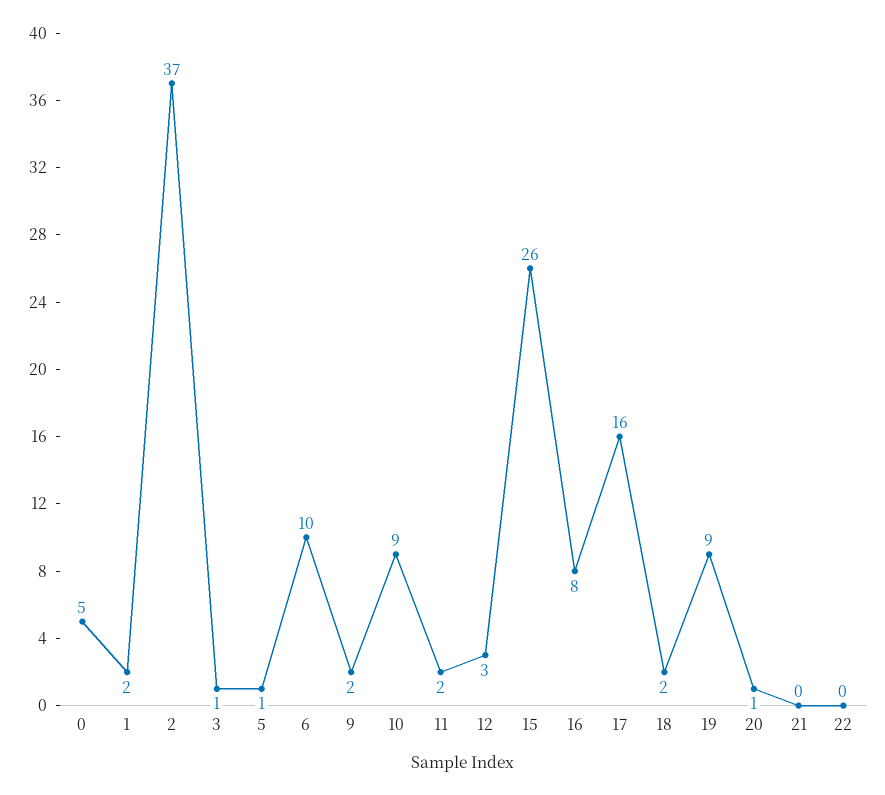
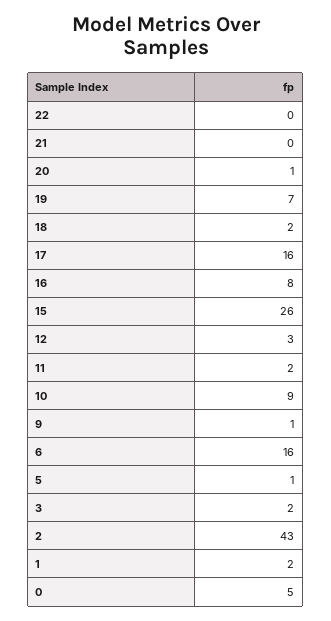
2: 37 -> 43
3: 1 -> 2
6: 10 -> 16
9: 2 -> 1
19: 9 -> 7

